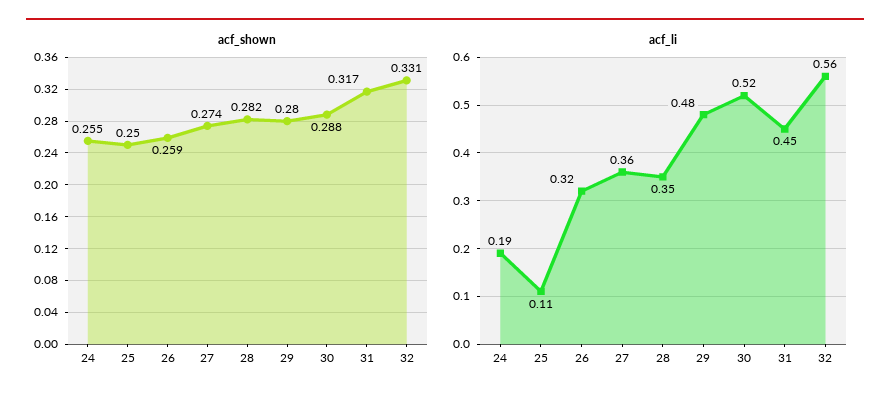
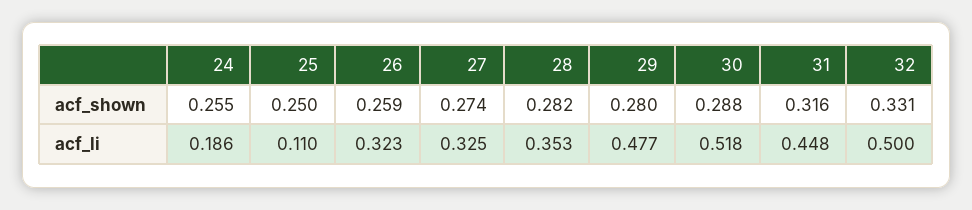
acf_shown, 31: 0.317 -> 0.316
acf_li, 27: 0.36 -> 0.325
acf_li, 32: 0.56 -> 0.5

